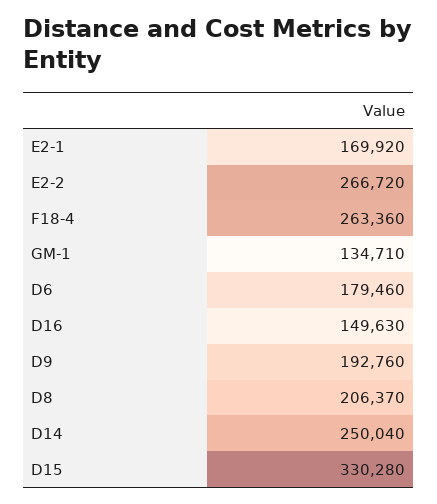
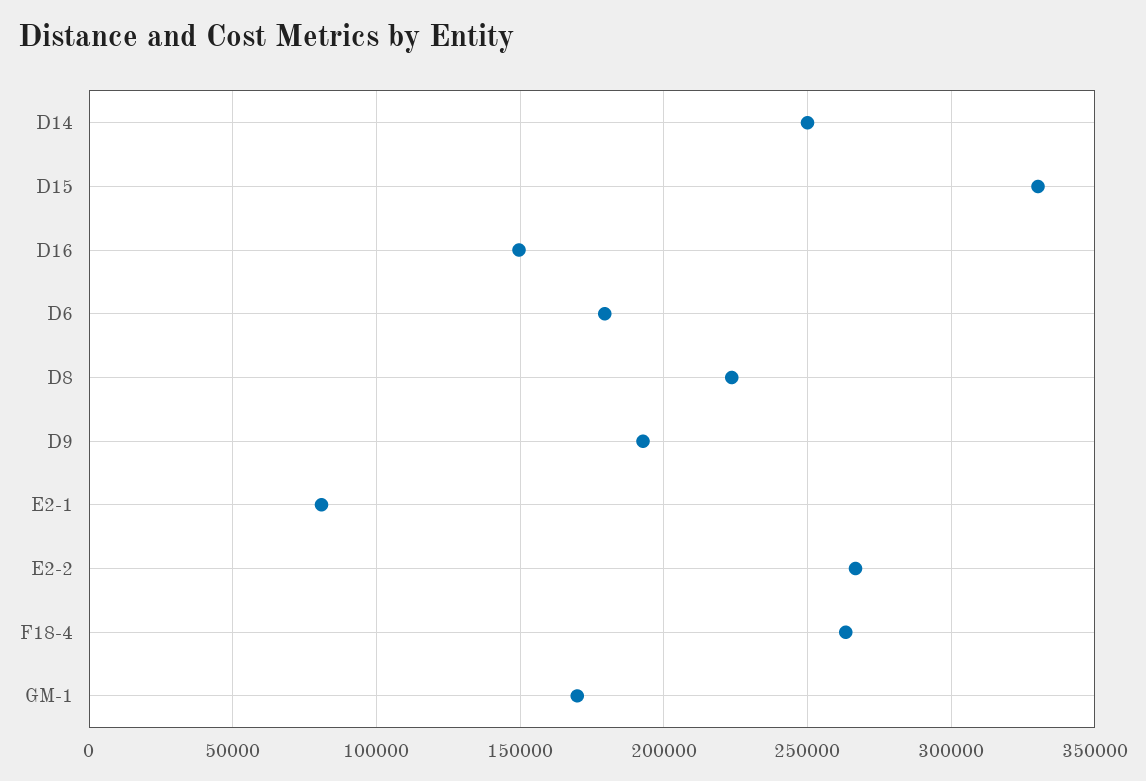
E2-1: 169920 -> 80000
GM-1: 134710 -> 170000
D8: 206370 -> 225000

